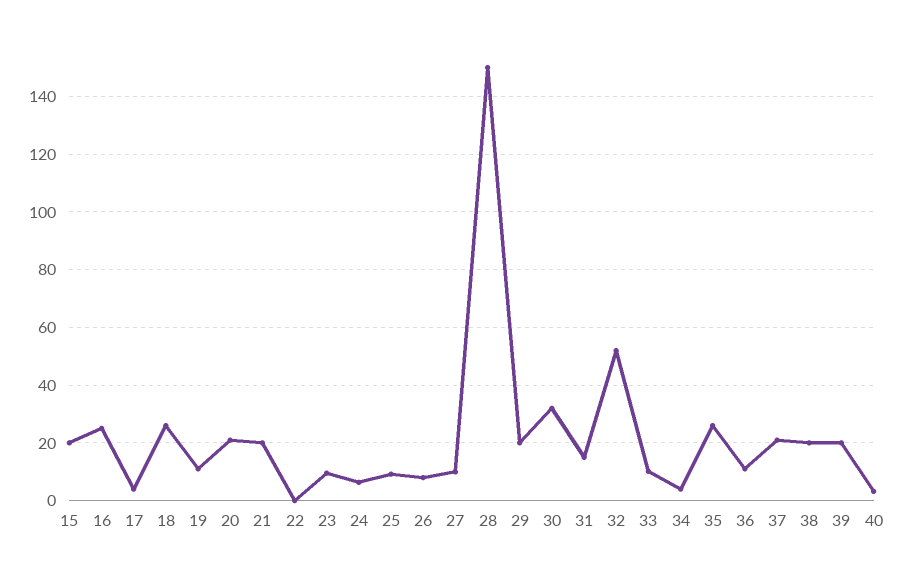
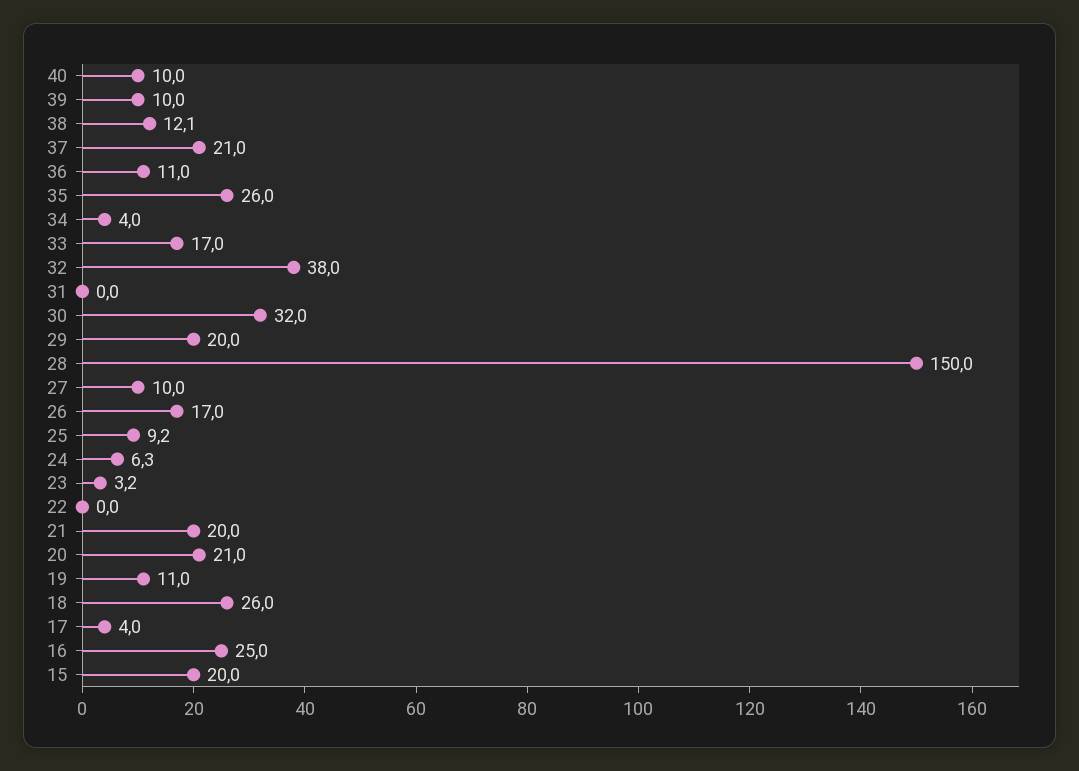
23: 10 -> 3.2
26: 7.5 -> 17
31: 15 -> 0
32: 52.5 -> 38
33: 10 -> 17
38: 20 -> 12.1
39: 20 -> 10
40: 2.5 -> 10

